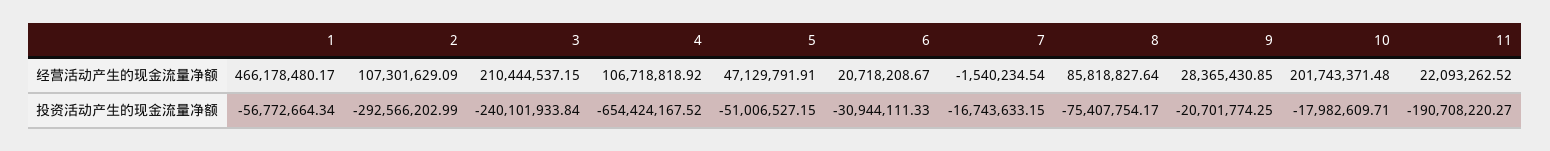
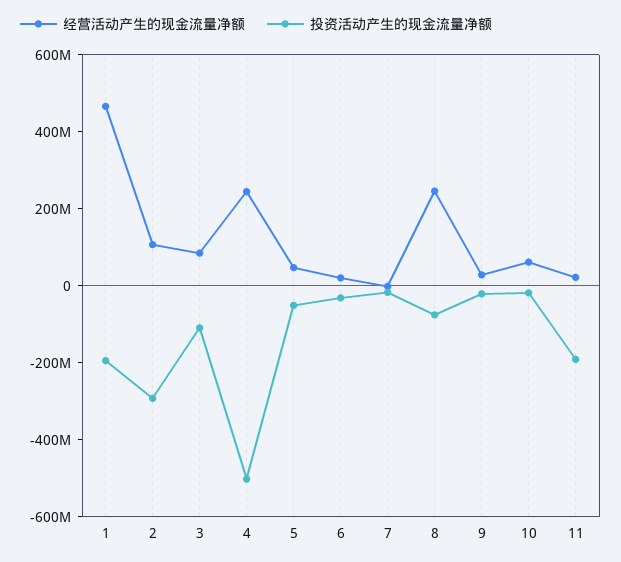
经营活动产生的现金流量净额, 3: 210444537.15 -> 100000000
经营活动产生的现金流量净额, 4: 106718818.92 -> 250000000
经营活动产生的现金流量净额, 8: 85818827.64 -> 250000000
经营活动产生的现金流量净额, 10: 201743371.48 -> 50000000
投资活动产生的现金流量净额, 1: -56772664.34 -> -200000000
投资活动产生的现金流量净额, 3: -240101933.84 -> -100000000
投资活动产生的现金流量净额, 4: -654424167.52 -> -500000000

